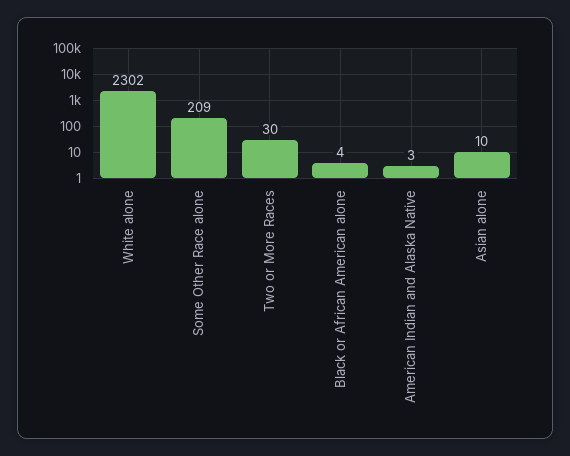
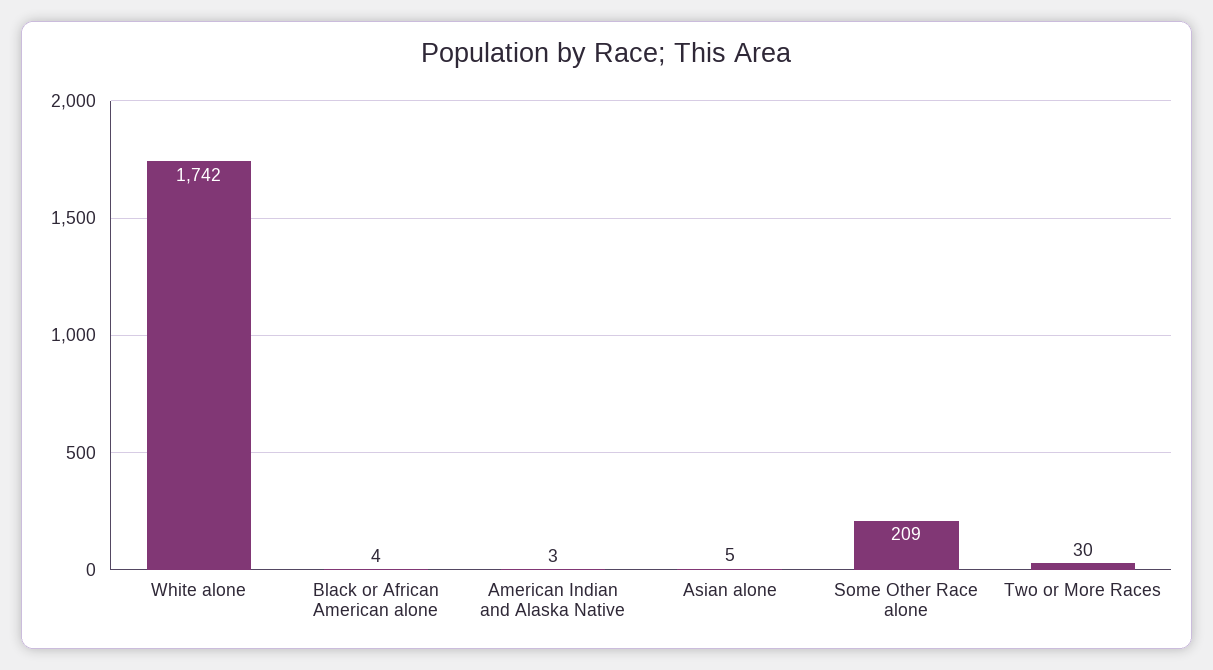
White alone: 2302 -> 1742
Asian alone: 10 -> 5

